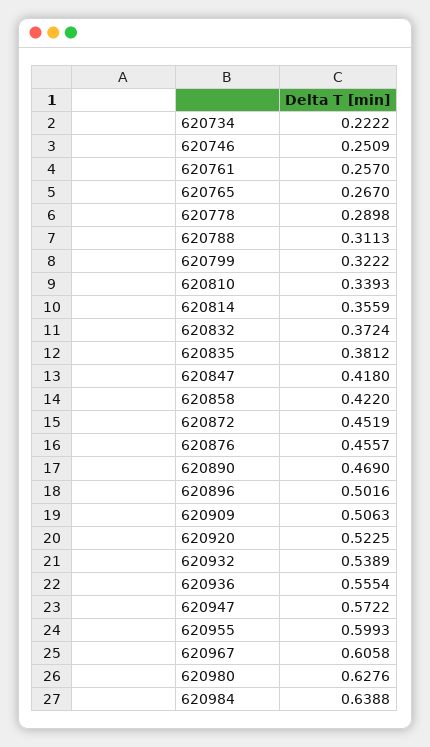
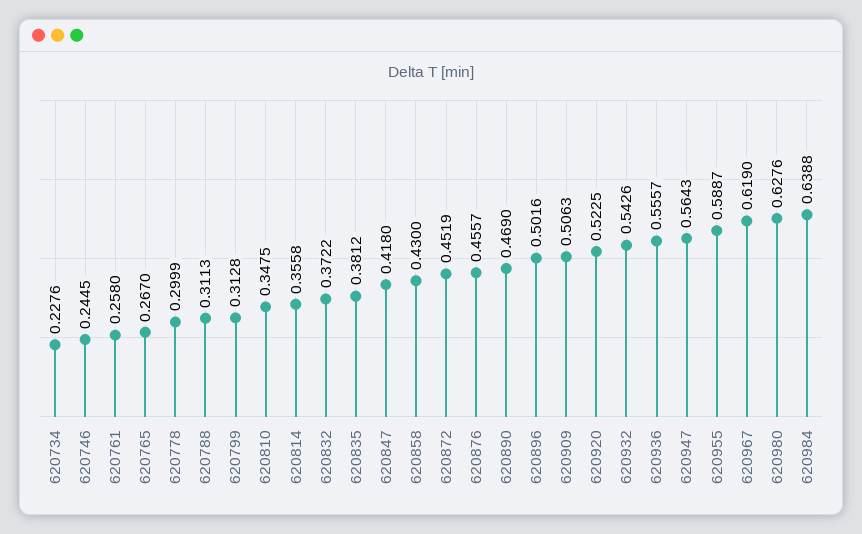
620734: 0.2222 -> 0.2276
620746: 0.2509 -> 0.2445
620761: 0.257 -> 0.258
620778: 0.2898 -> 0.2999
620799: 0.3222 -> 0.3128
620810: 0.3393 -> 0.3475
620814: 0.3559 -> 0.3558
620832: 0.3724 -> 0.3722
620858: 0.422 -> 0.43
620932: 0.5389 -> 0.5426
620936: 0.5554 -> 0.5557
620947: 0.5722 -> 0.5643
620955: 0.5993 -> 0.5887
620967: 0.6058 -> 0.619

